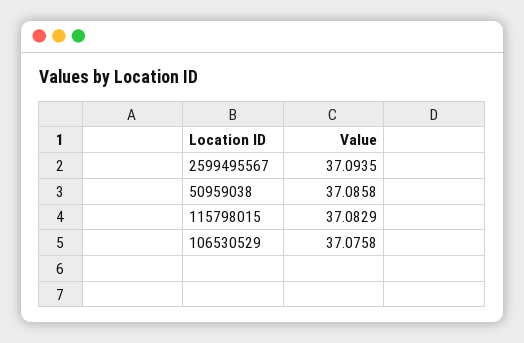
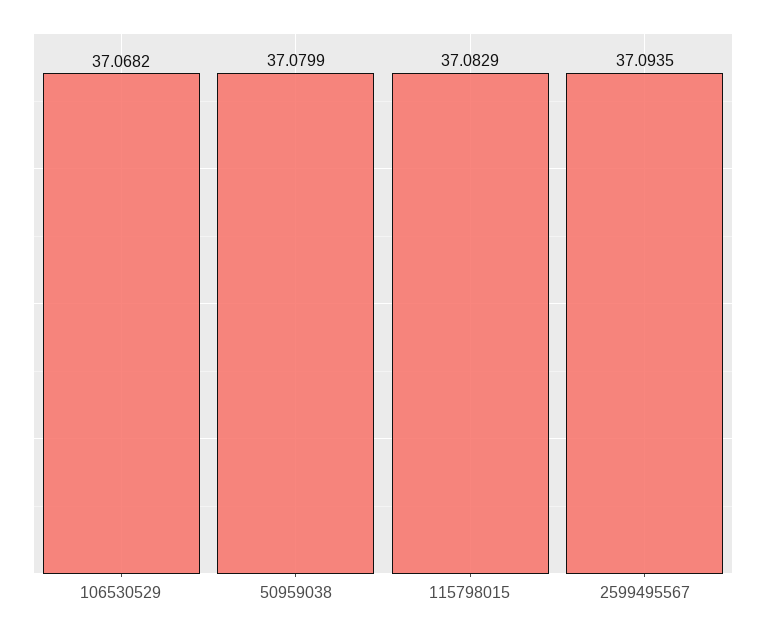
50959038: 37.0858 -> 37.0799
106530529: 37.0758 -> 37.0682

